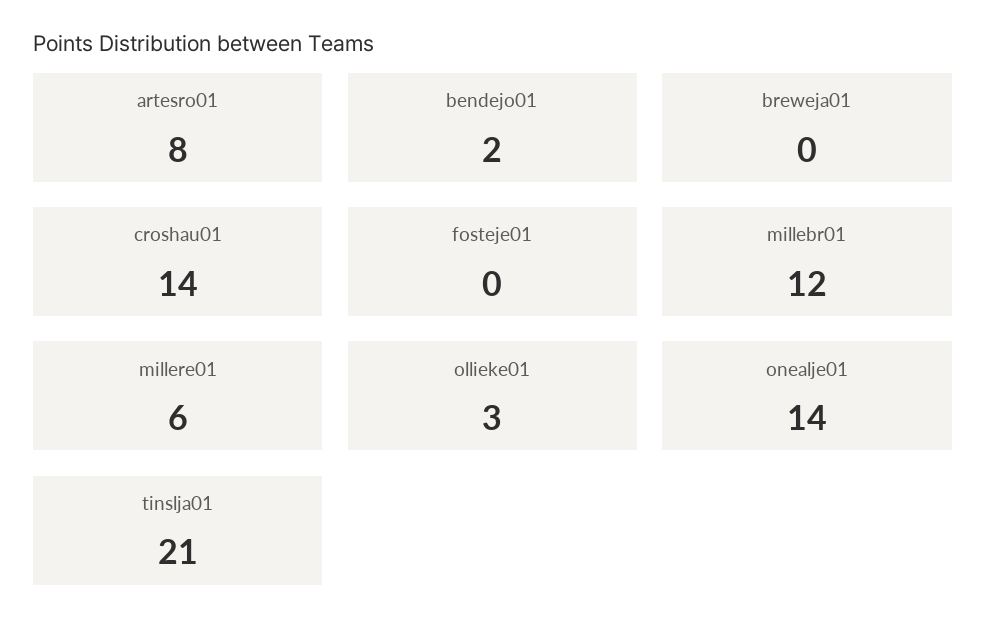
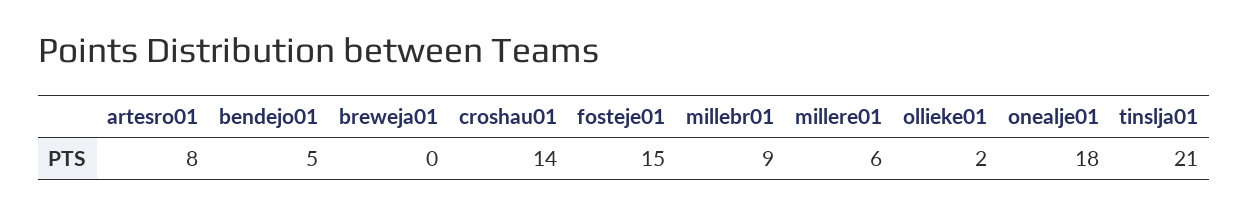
bendejo01: 2 -> 5
fosteje01: 0 -> 15
millebr01: 12 -> 9
ollieke01: 3 -> 2
onealje01: 14 -> 18

